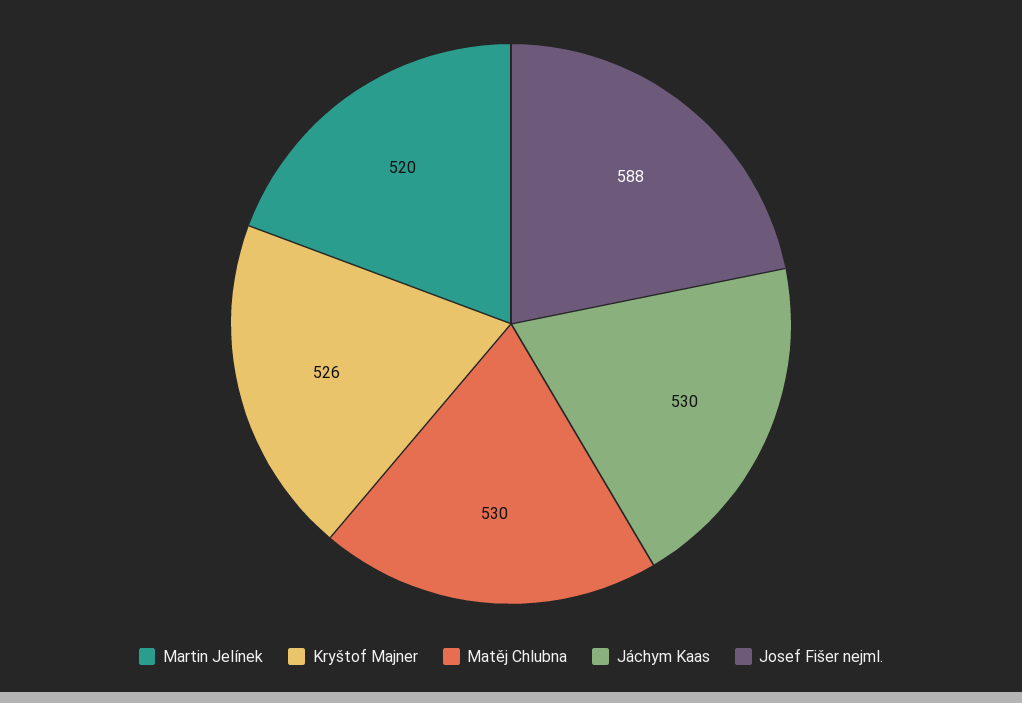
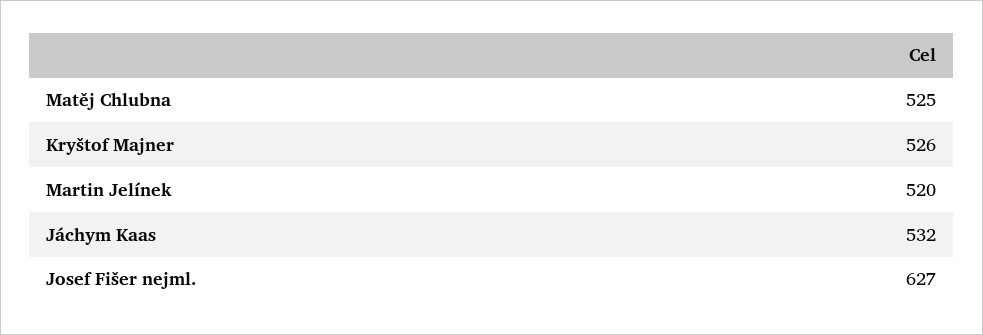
Matěj Chlubna: 530 -> 525
Jáchym Kaas: 530 -> 532
Josef Fišer nejml.: 588 -> 627

